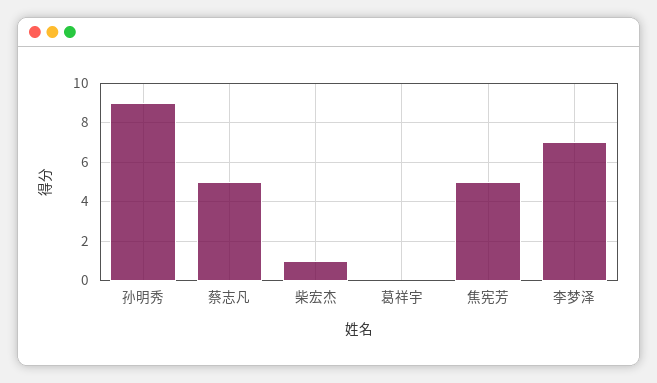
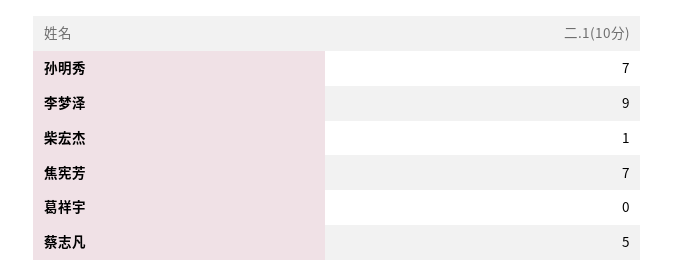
孙明秀: 9 -> 7
焦宪芳: 5 -> 7
李梦泽: 7 -> 9

